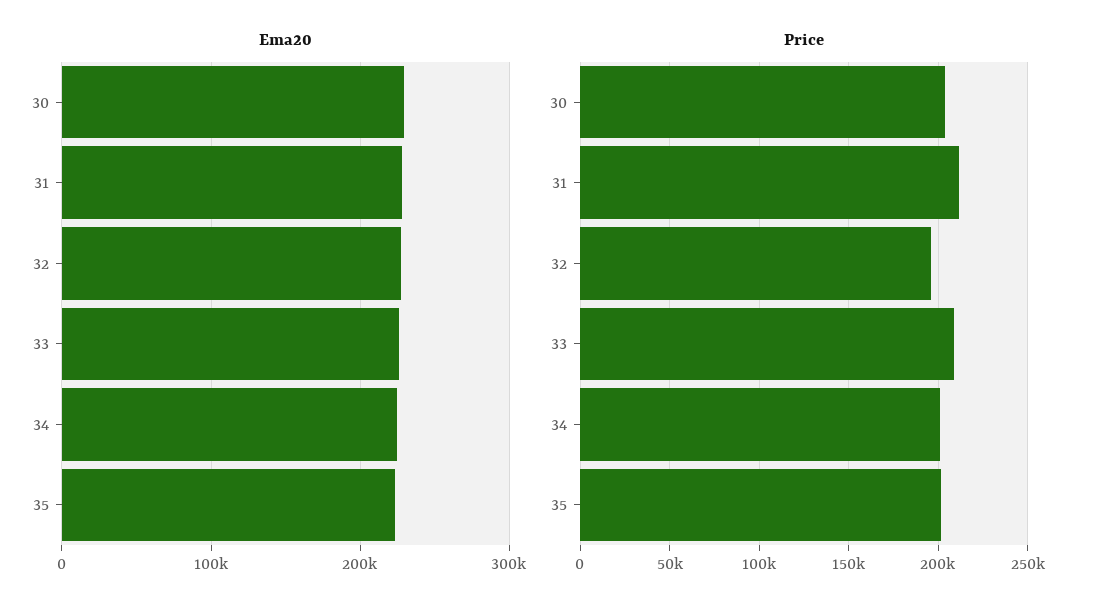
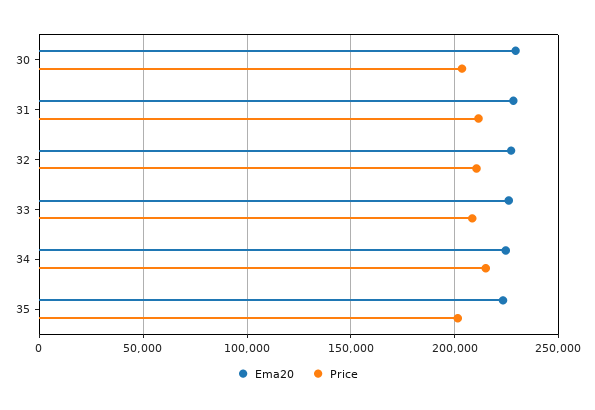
Price, 32: 195000 -> 210000
Price, 34: 200000 -> 215000

